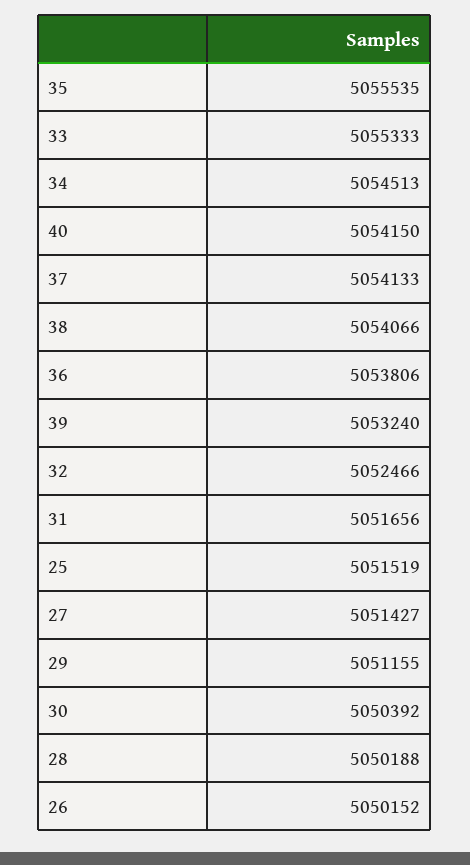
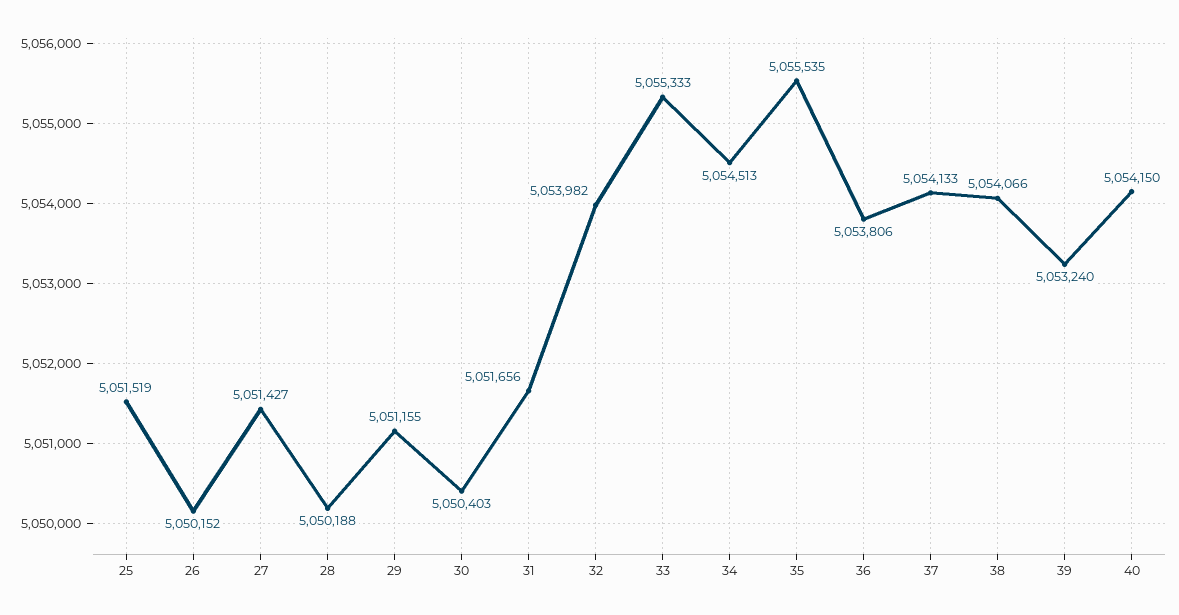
32: 5052466 -> 5053982
30: 5050392 -> 5050403

